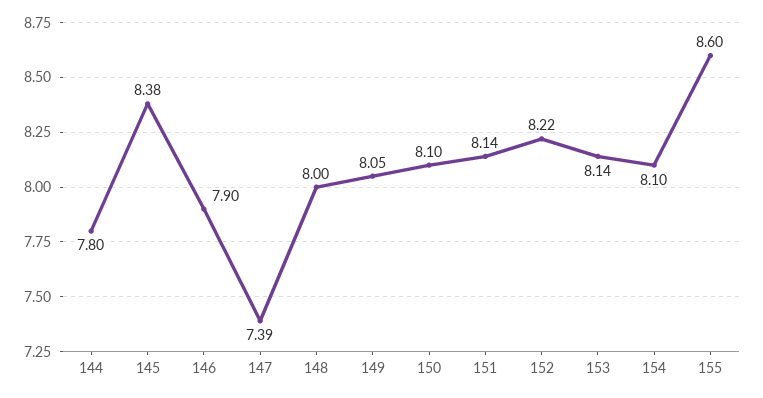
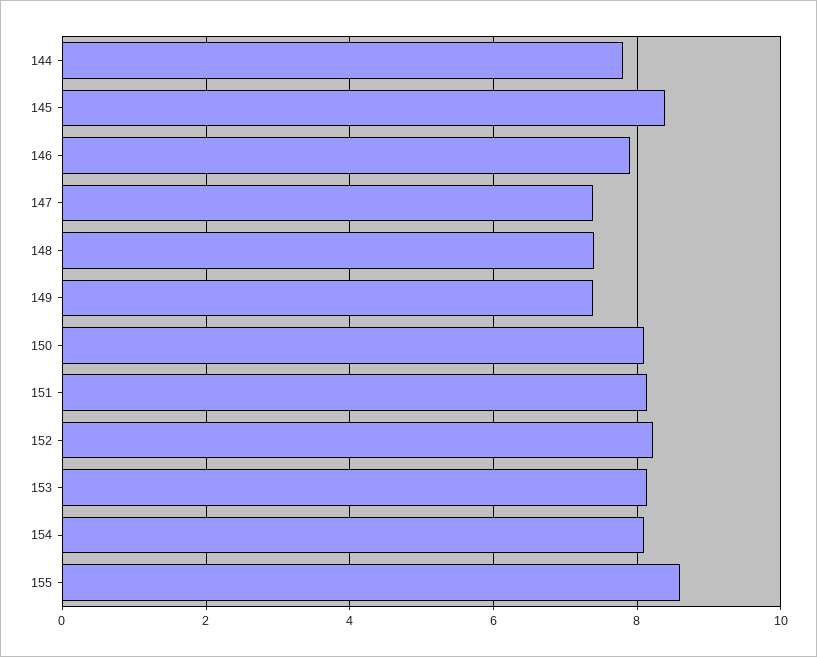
148: 8 -> 7.4
149: 8.05 -> 7.4

